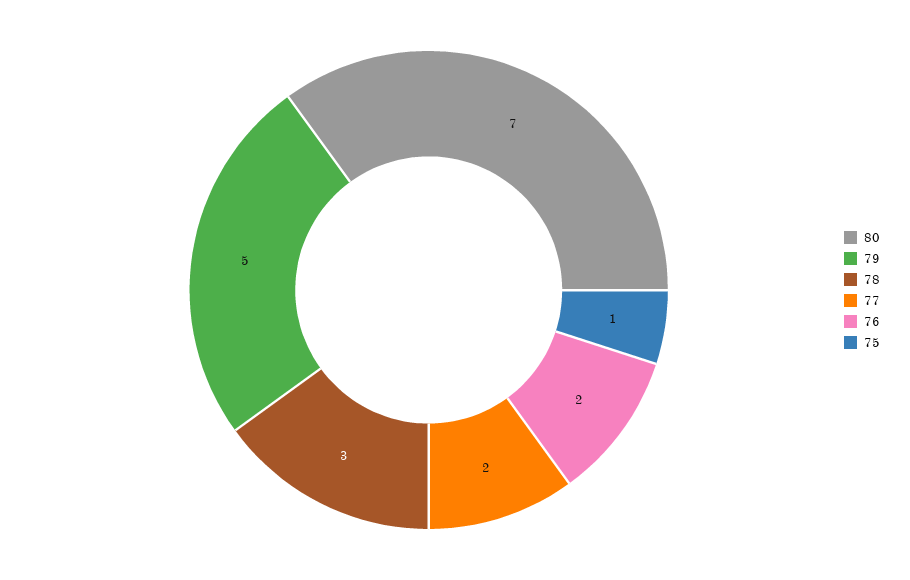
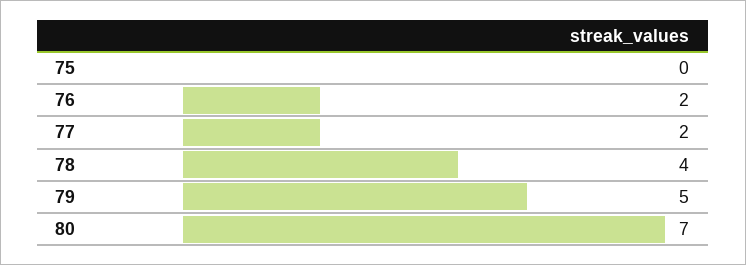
78: 3 -> 4
75: 1 -> 0

